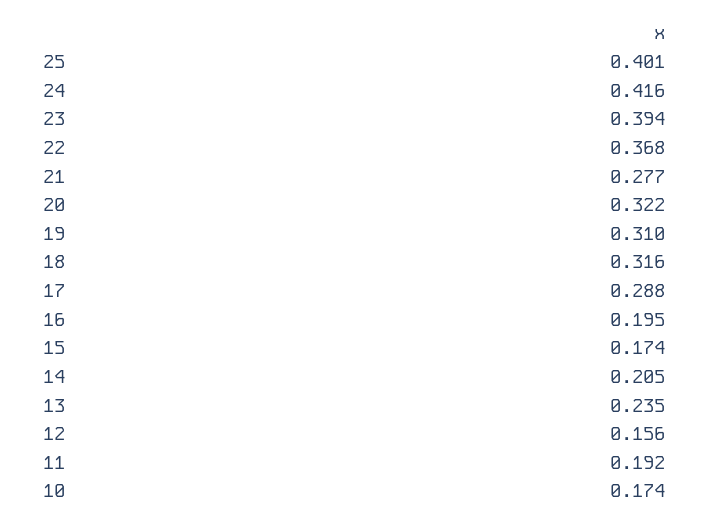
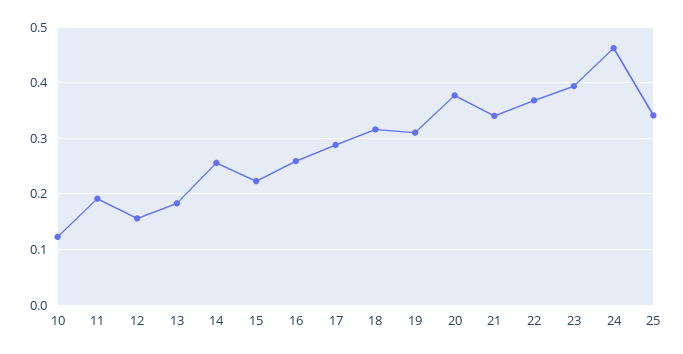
25: 0.401 -> 0.34
24: 0.416 -> 0.46
21: 0.277 -> 0.34
20: 0.322 -> 0.38
16: 0.195 -> 0.26
15: 0.174 -> 0.22
14: 0.205 -> 0.26
13: 0.235 -> 0.18
10: 0.174 -> 0.12

